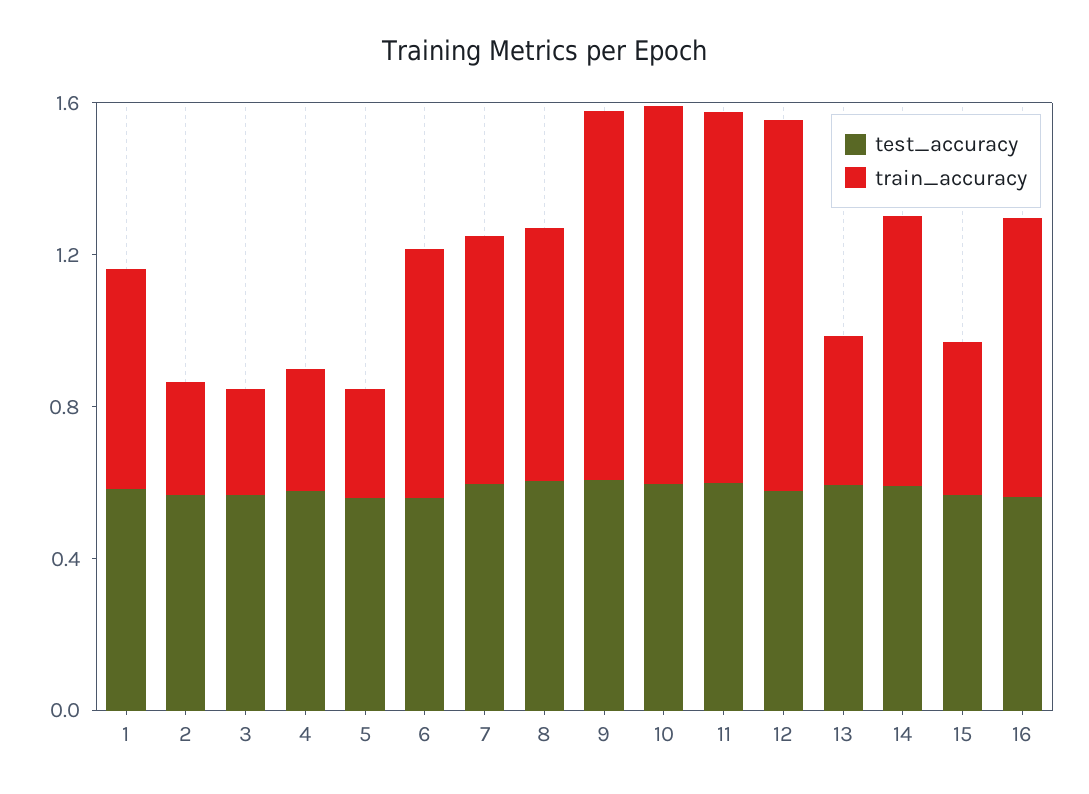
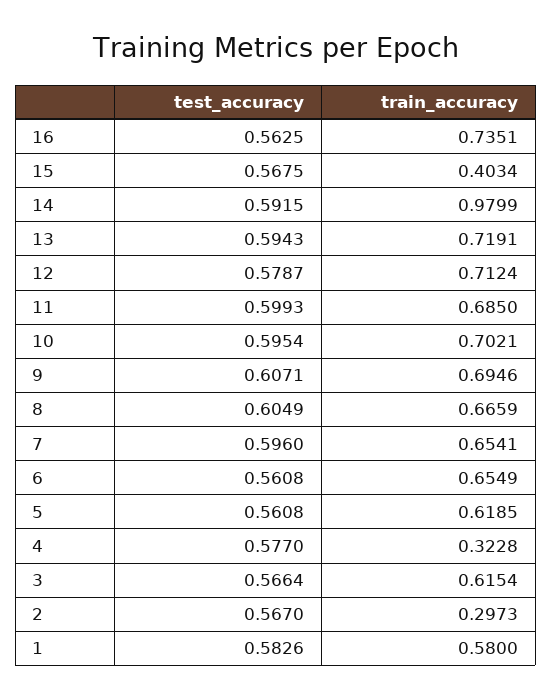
train_accuracy, 3: 0.3 -> 0.6154
train_accuracy, 5: 0.3 -> 0.6185
train_accuracy, 9: 1 -> 0.6946
train_accuracy, 10: 1 -> 0.7021
train_accuracy, 11: 1 -> 0.685
train_accuracy, 12: 1 -> 0.7124
train_accuracy, 13: 0.4 -> 0.7191
train_accuracy, 14: 0.7 -> 0.9799

